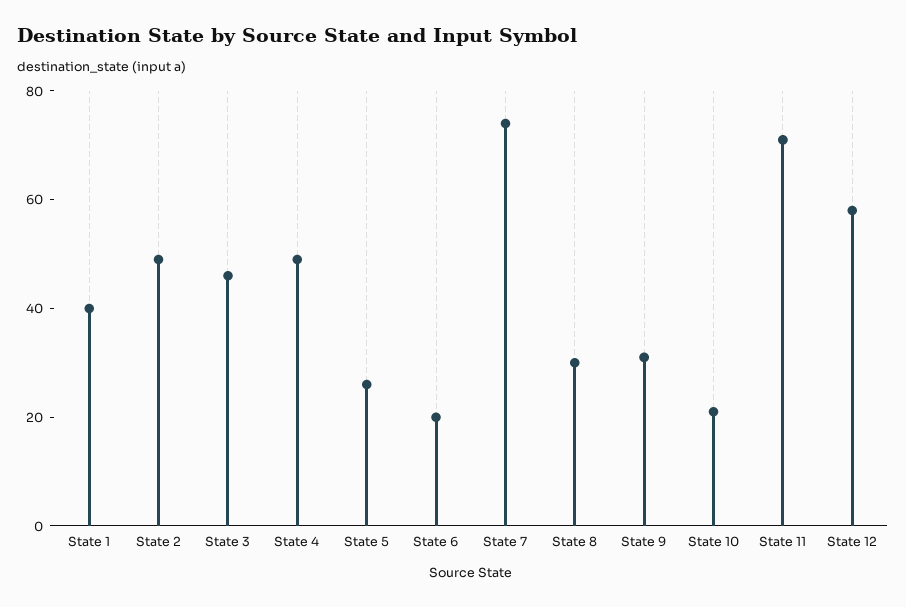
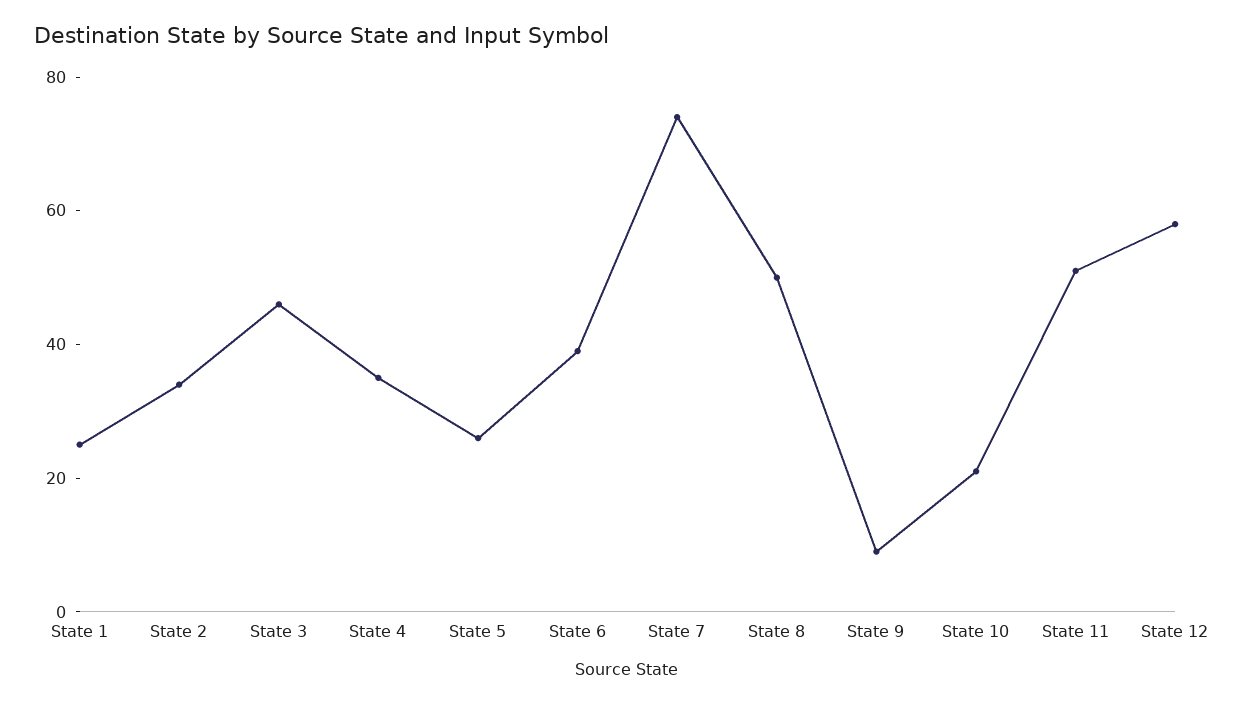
State 1: 40 -> 25
State 2: 50 -> 35
State 4: 50 -> 35
State 6: 20 -> 40
State 8: 30 -> 50
State 9: 30 -> 10
State 11: 70 -> 50

